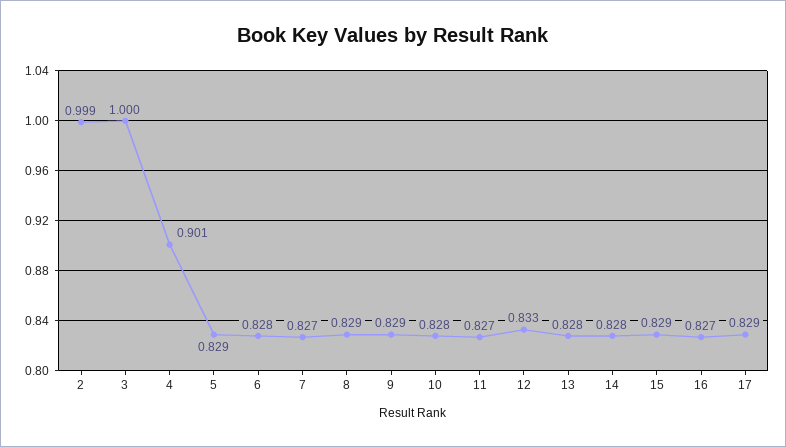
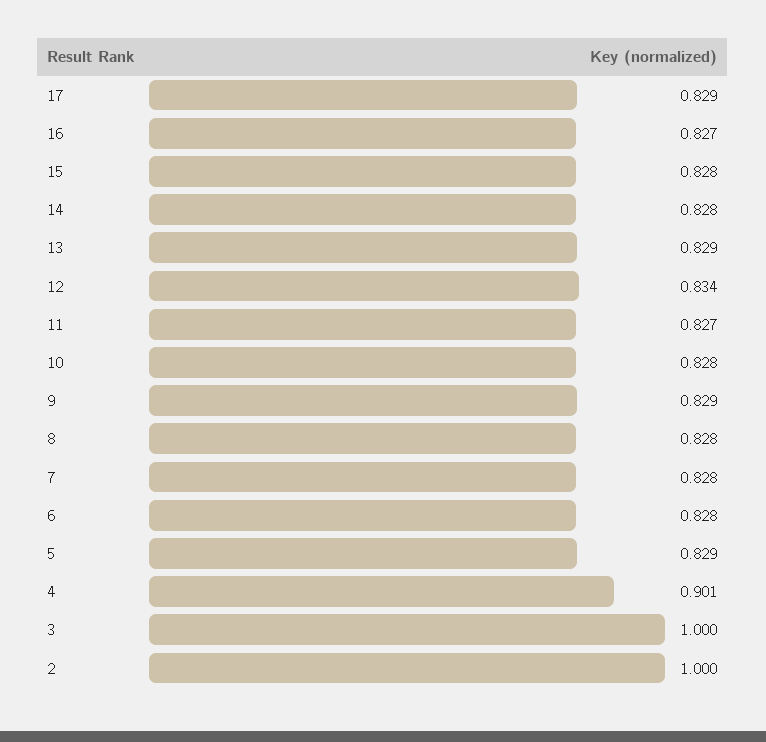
2: 0.999 -> 1
7: 0.827 -> 0.828
8: 0.829 -> 0.828
12: 0.833 -> 0.834
13: 0.828 -> 0.829
15: 0.829 -> 0.828

